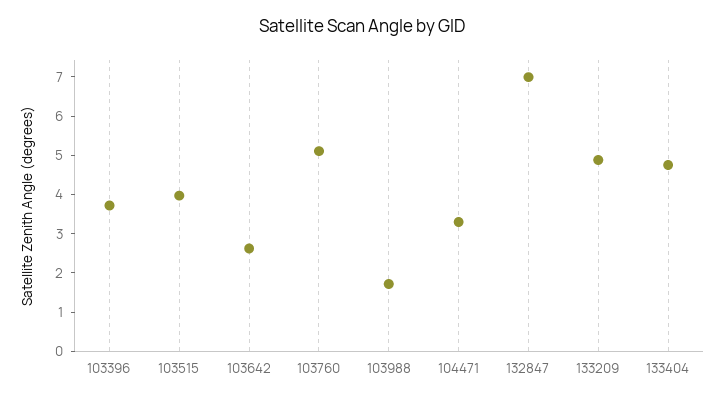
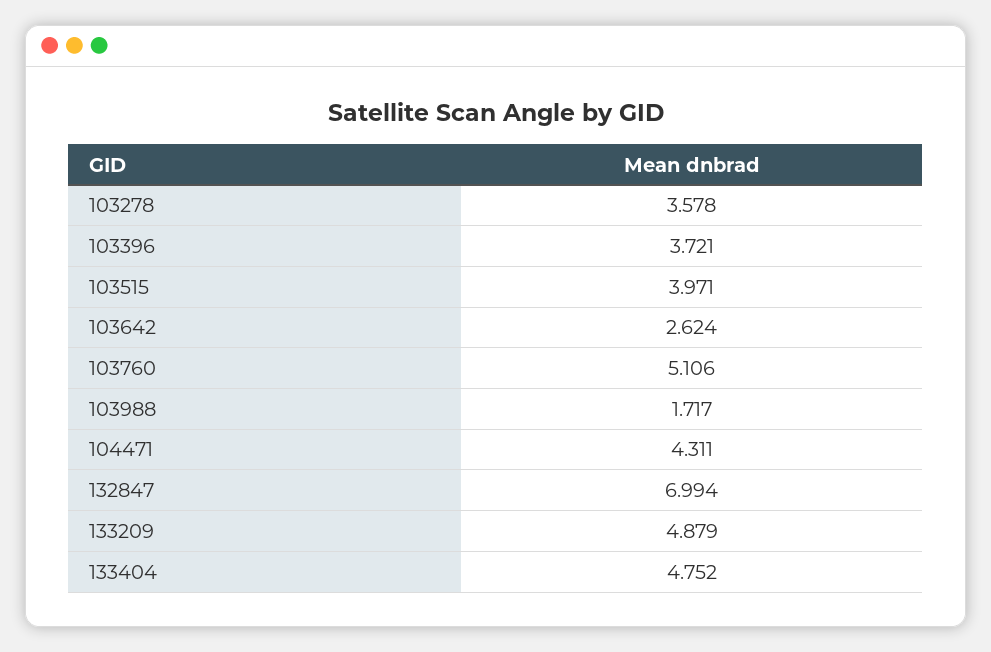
104471: 3.25 -> 4.311
103278: none -> 3.578

